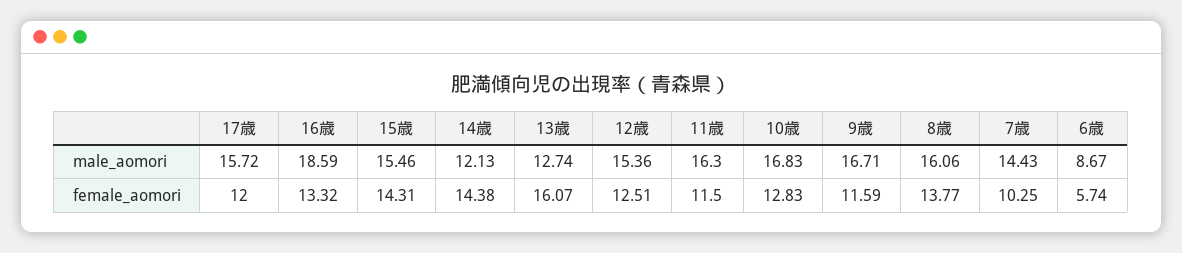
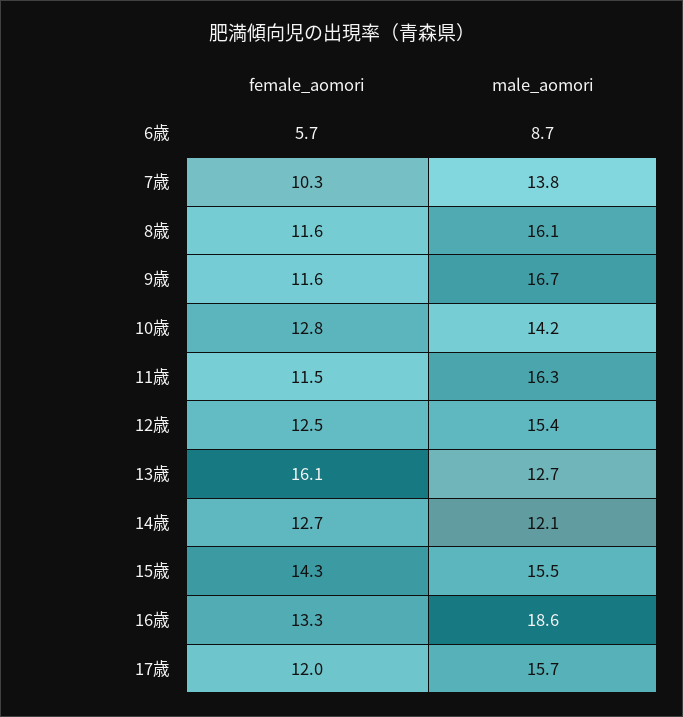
10歳, male_aomori: 16.83 -> 14.2
7歳, male_aomori: 14.43 -> 13.8
14歳, female_aomori: 14.38 -> 12.7
8歳, female_aomori: 13.77 -> 11.6

